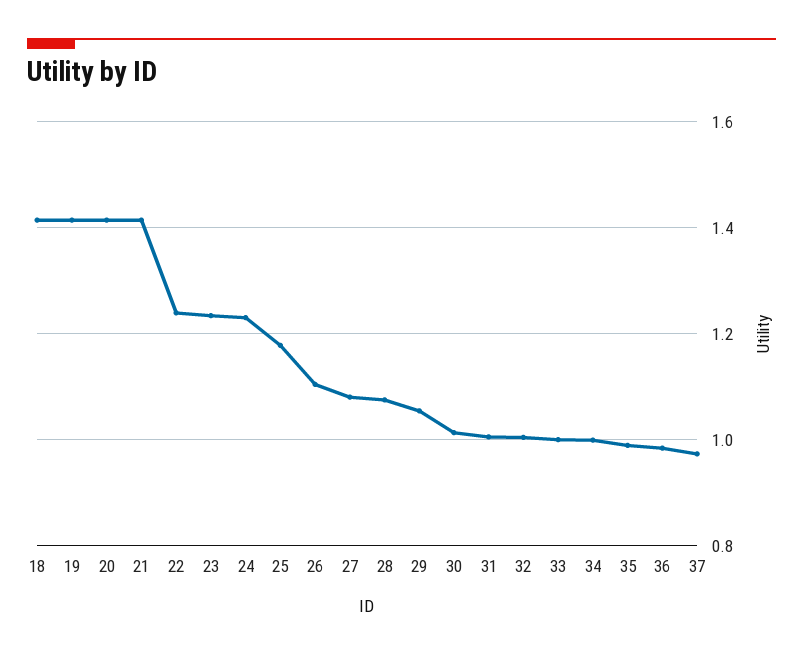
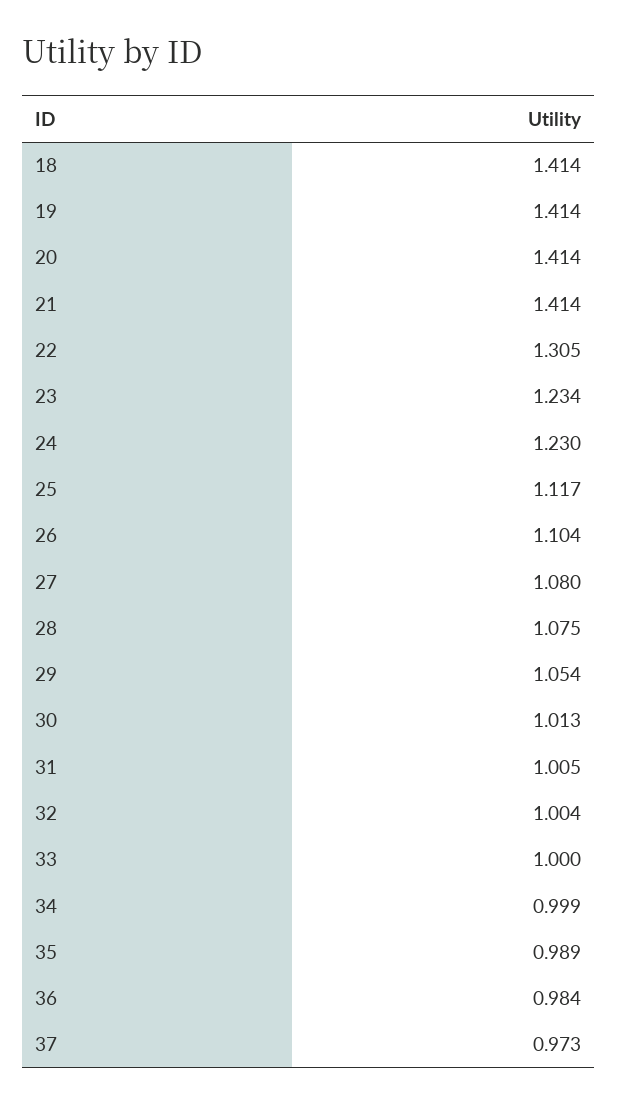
22: 1.24 -> 1.305
25: 1.18 -> 1.117

